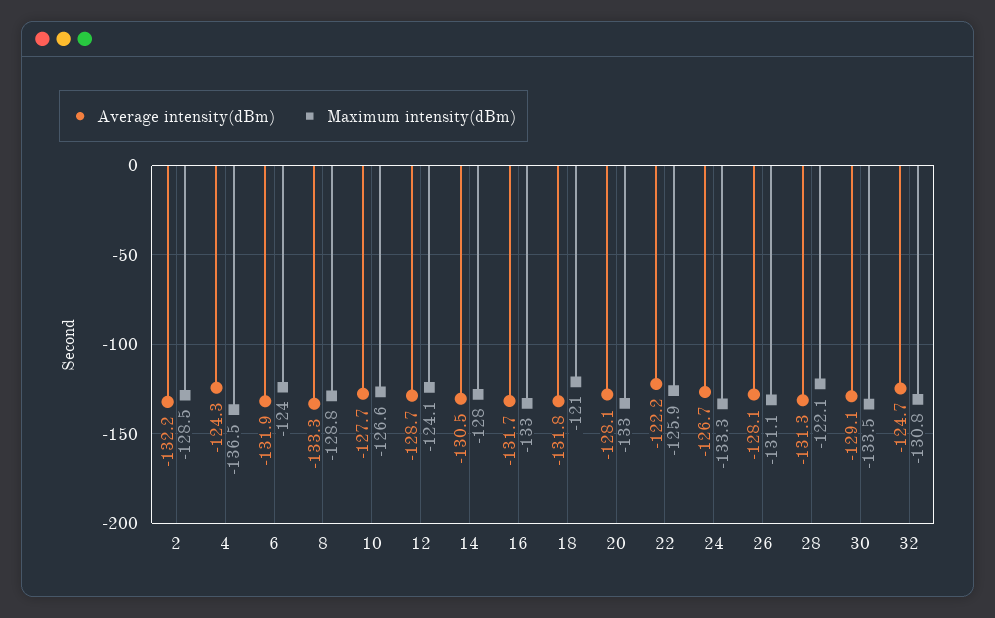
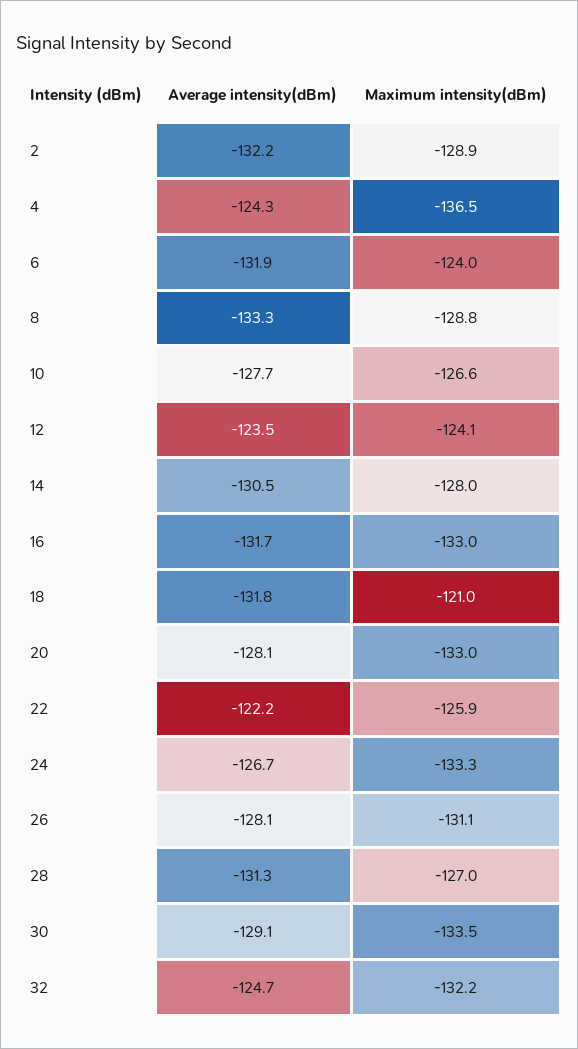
Maximum intensity(dBm), 2: -128.5 -> -128.9
Average intensity(dBm), 12: -128.7 -> -123.5
Maximum intensity(dBm), 28: -122.1 -> -127
Maximum intensity(dBm), 32: -130.8 -> -132.2

